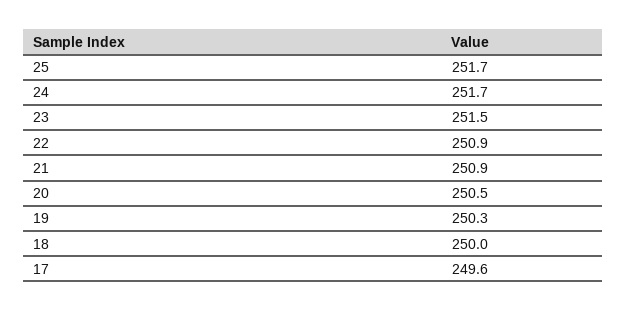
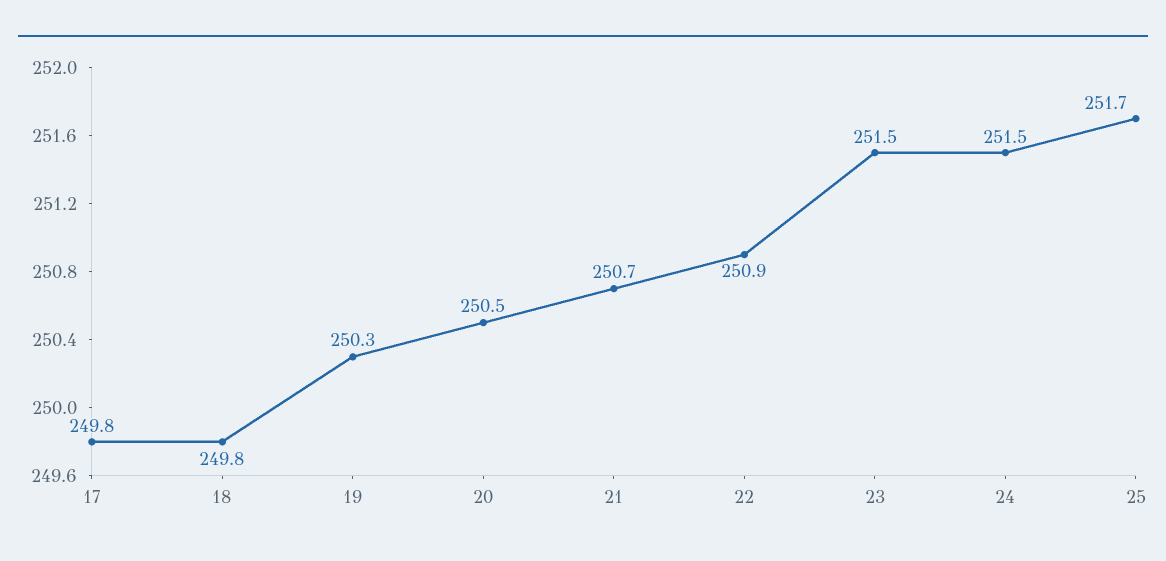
24: 251.7 -> 251.5
21: 250.9 -> 250.7
18: 250 -> 249.8
17: 249.6 -> 249.8

